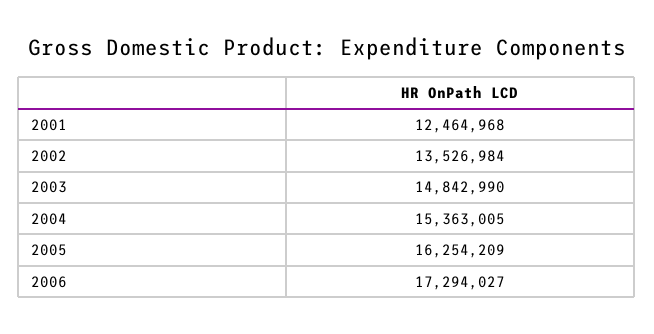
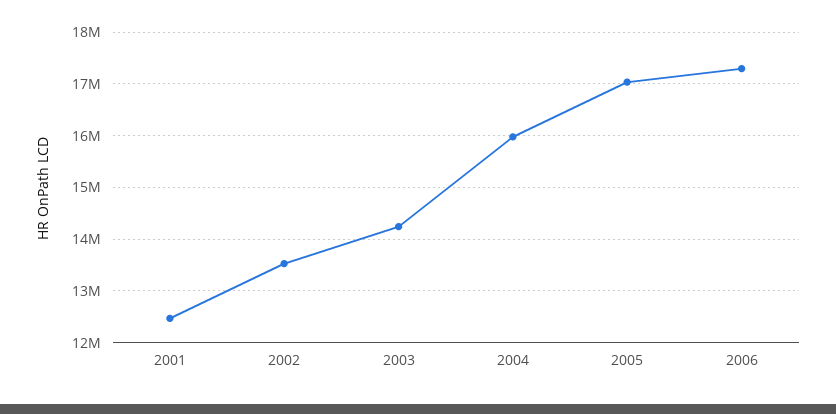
2003: 14842990 -> 14200000
2004: 15363005 -> 16000000
2005: 16254209 -> 17000000

